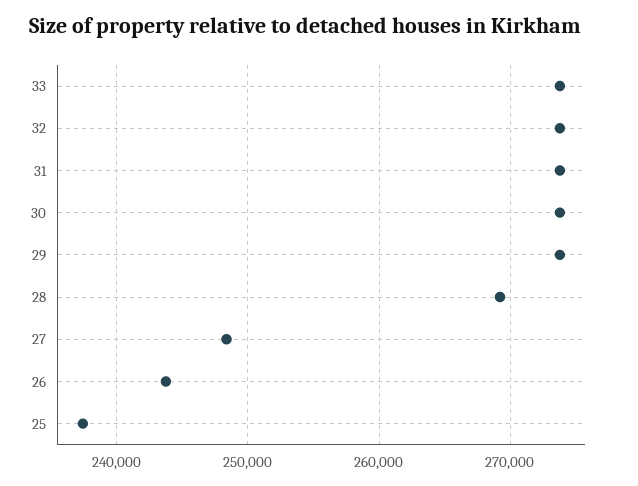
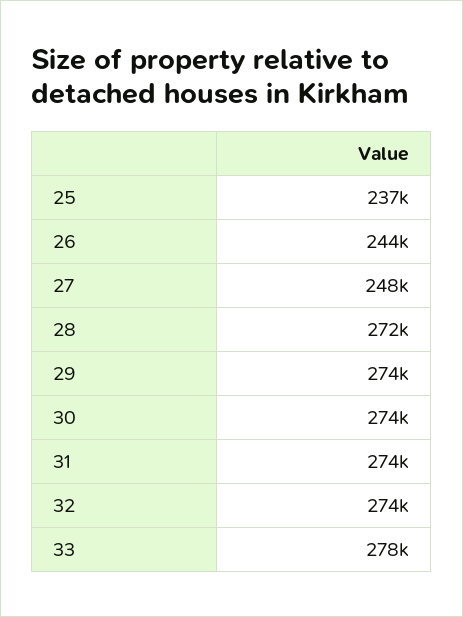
33: 274000 -> 278000
28: 269000 -> 272000

